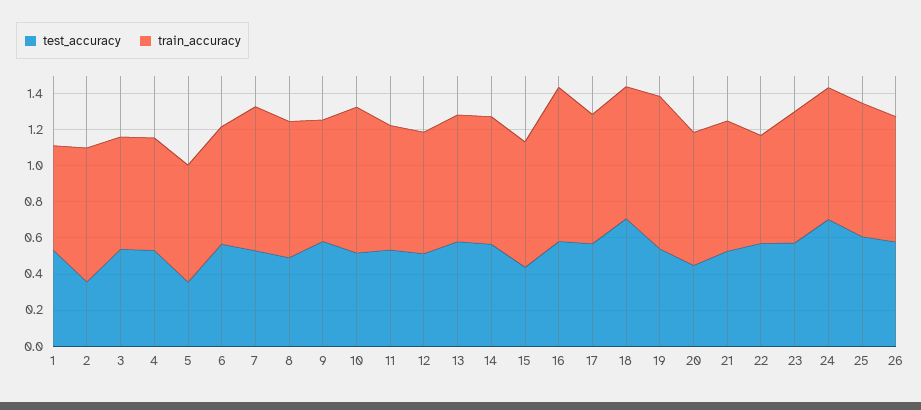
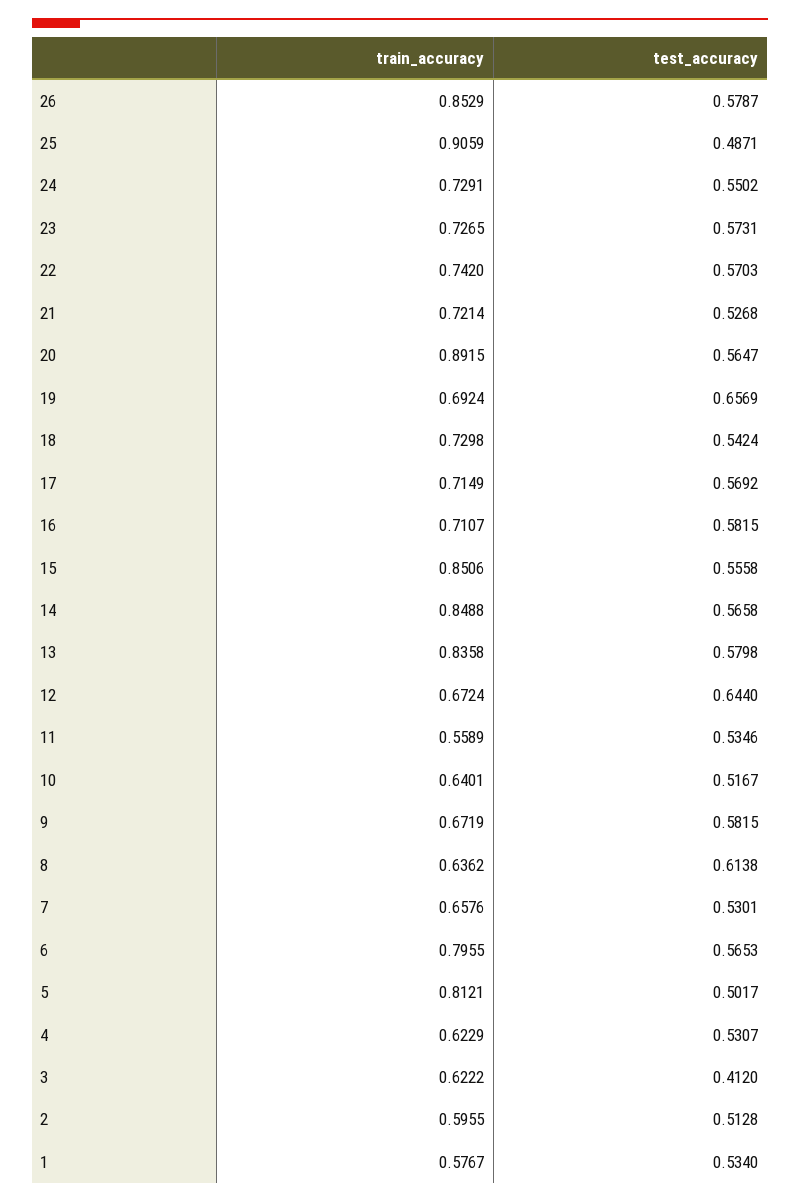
test_accuracy, 2: 0.35 -> 0.5128
train_accuracy, 2: 0.75 -> 0.5955
test_accuracy, 3: 0.55 -> 0.412
test_accuracy, 5: 0.35 -> 0.5017
train_accuracy, 5: 0.65 -> 0.8121
train_accuracy, 6: 0.65 -> 0.7955
train_accuracy, 7: 0.8 -> 0.6576
test_accuracy, 8: 0.5 -> 0.6138
train_accuracy, 8: 0.75 -> 0.6362
train_accuracy, 10: 0.8 -> 0.6401
train_accuracy, 11: 0.7 -> 0.5589
test_accuracy, 12: 0.5 -> 0.644
train_accuracy, 13: 0.7 -> 0.8358
train_accuracy, 14: 0.7 -> 0.8488
test_accuracy, 15: 0.45 -> 0.5558
train_accuracy, 15: 0.7 -> 0.8506
train_accuracy, 16: 0.85 -> 0.7107
test_accuracy, 18: 0.7 -> 0.5424
test_accuracy, 19: 0.55 -> 0.6569
train_accuracy, 19: 0.85 -> 0.6924
test_accuracy, 20: 0.45 -> 0.5647
train_accuracy, 20: 0.75 -> 0.8915
train_accuracy, 22: 0.6 -> 0.742
test_accuracy, 24: 0.7 -> 0.5502
test_accuracy, 25: 0.6 -> 0.4871
train_accuracy, 25: 0.75 -> 0.9059
train_accuracy, 26: 0.7 -> 0.8529

